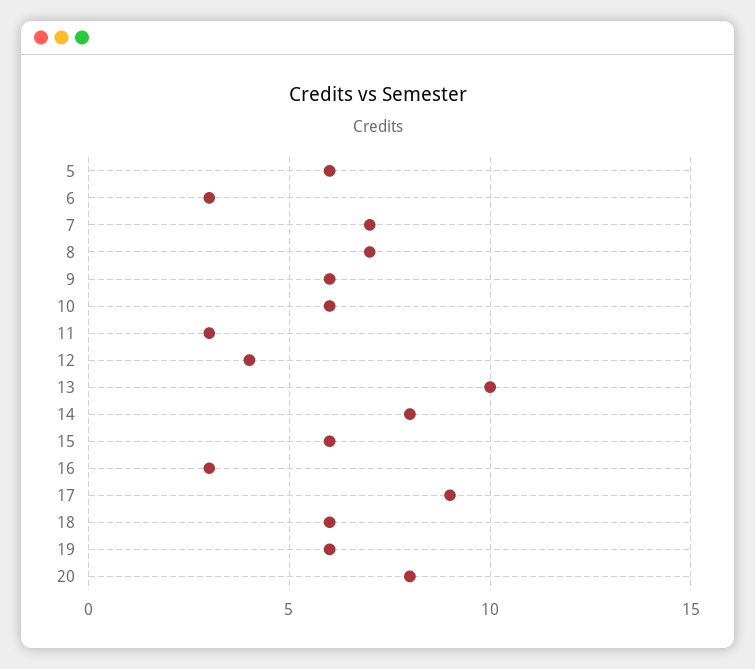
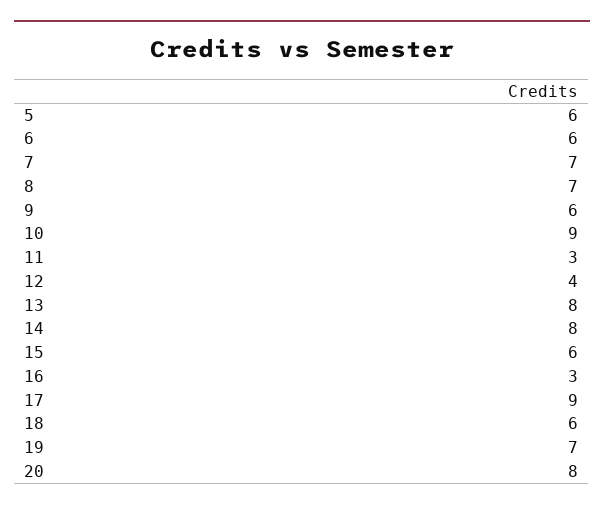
6: 3 -> 6
10: 6 -> 9
13: 10 -> 8
19: 6 -> 7

